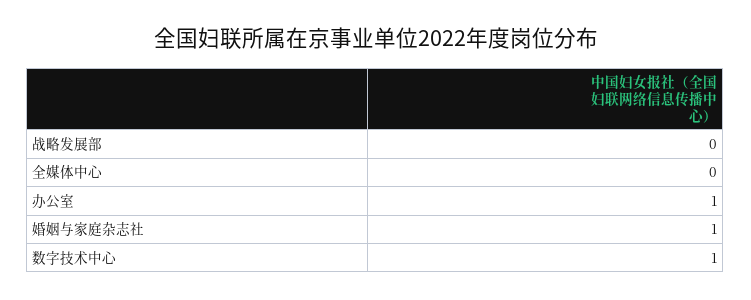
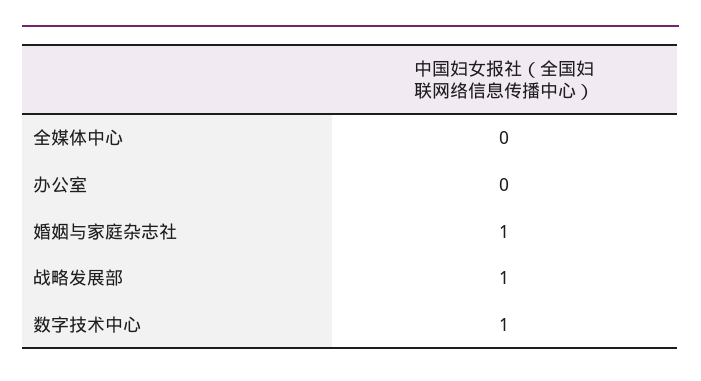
战略发展部: 0 -> 1
办公室: 1 -> 0

